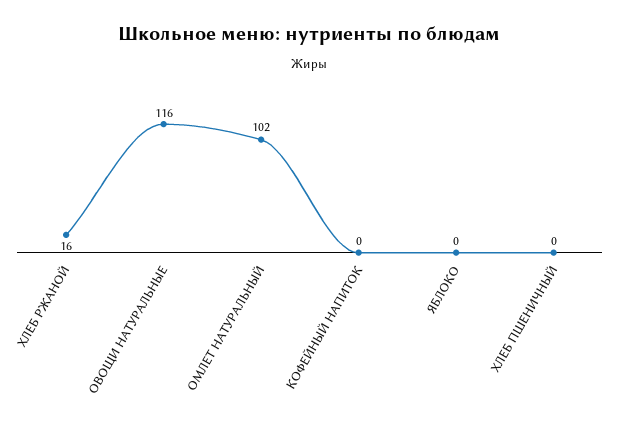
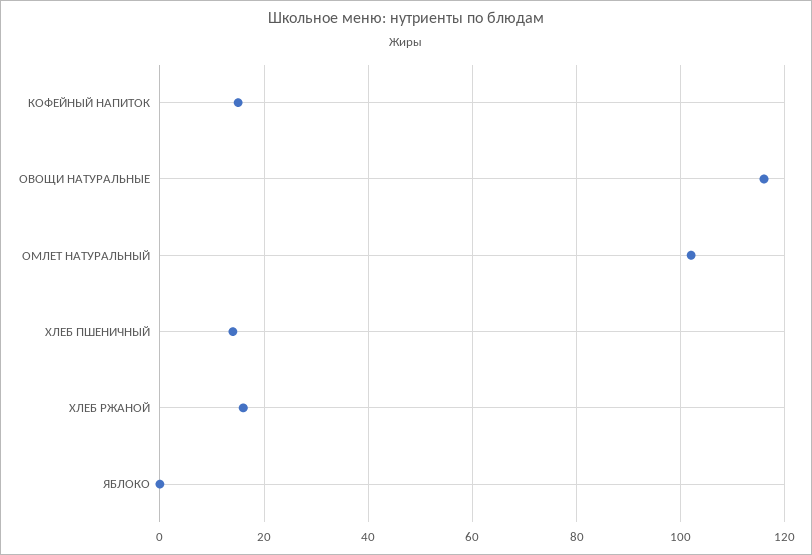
КОФЕЙНЫЙ НАПИТОК: 0 -> 15
ХЛЕБ ПШЕНИЧНЫЙ: 0 -> 15

